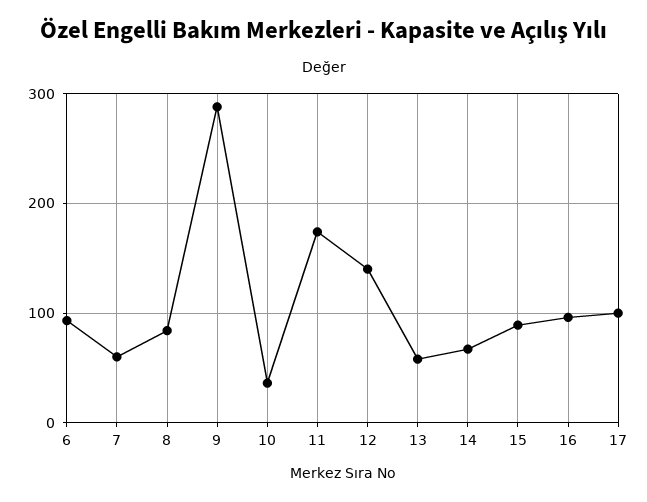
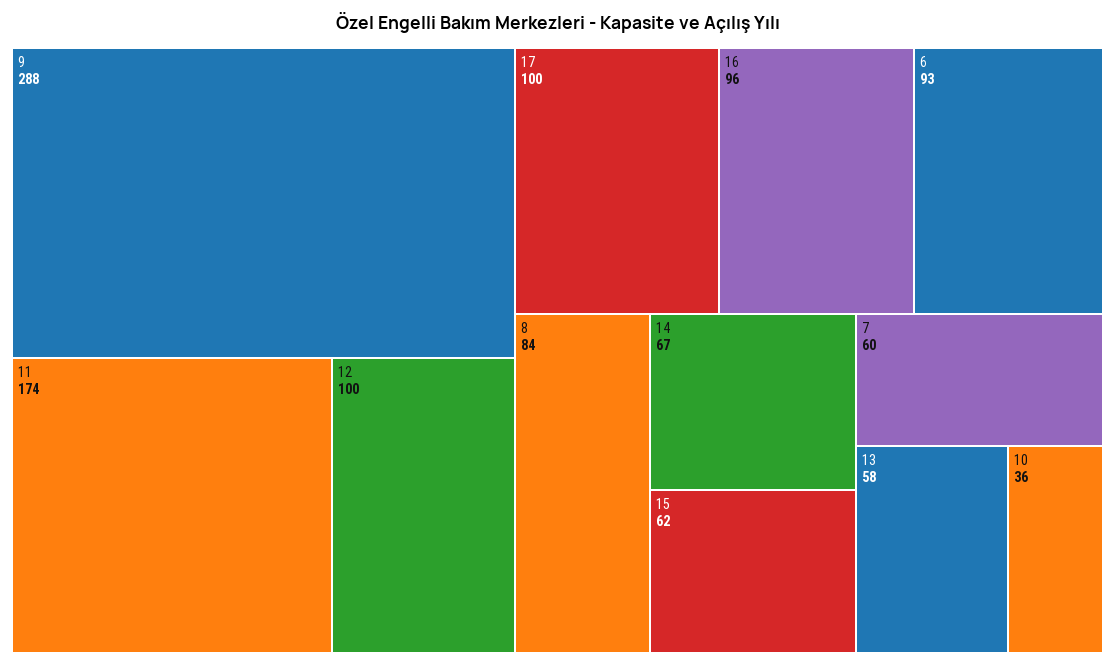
12: 140 -> 100
15: 90 -> 62

